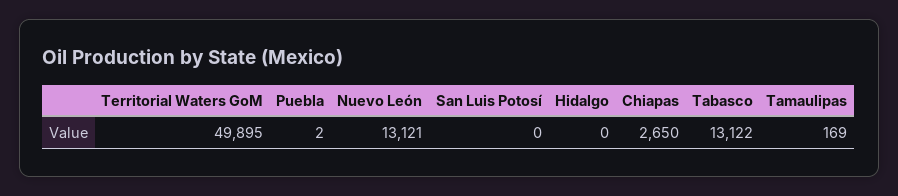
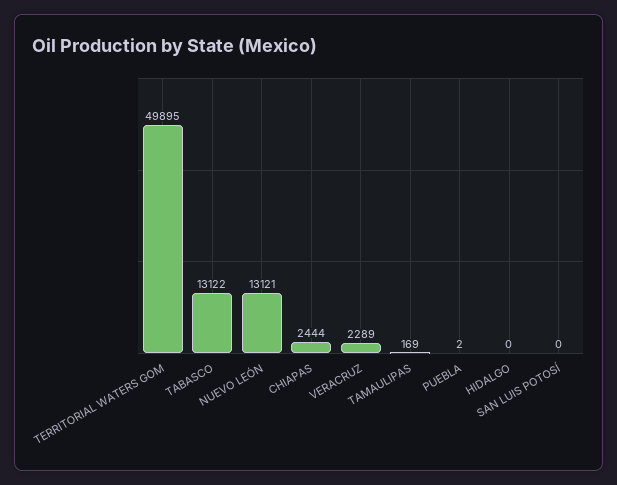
Chiapas: 2650 -> 2444
VERACRUZ: none -> 2289

